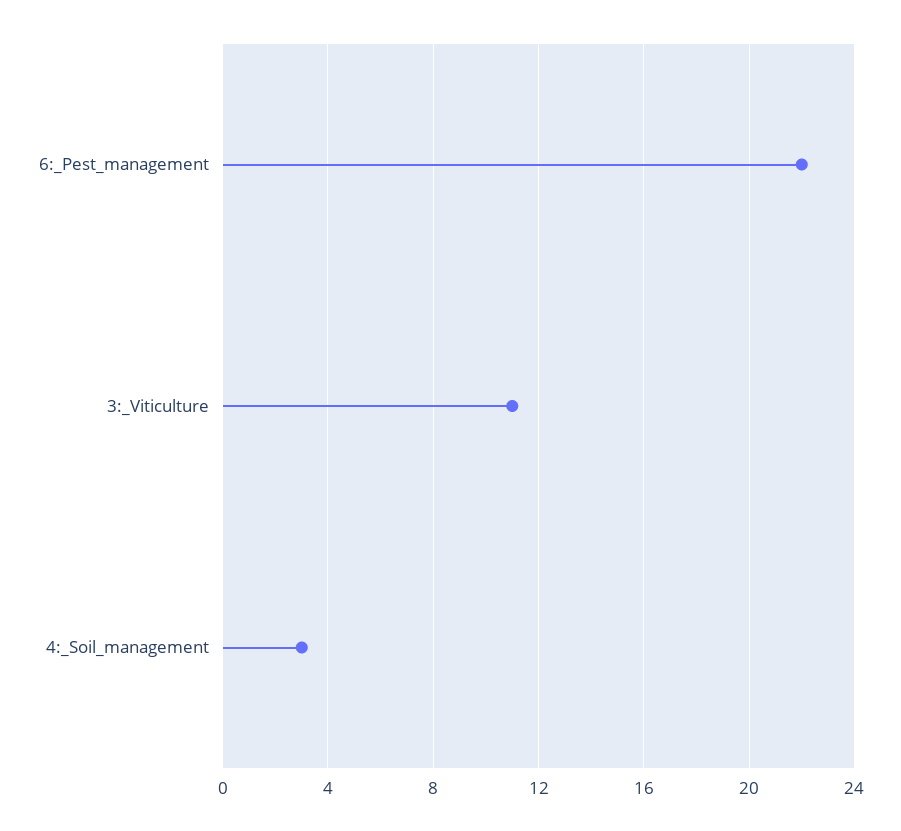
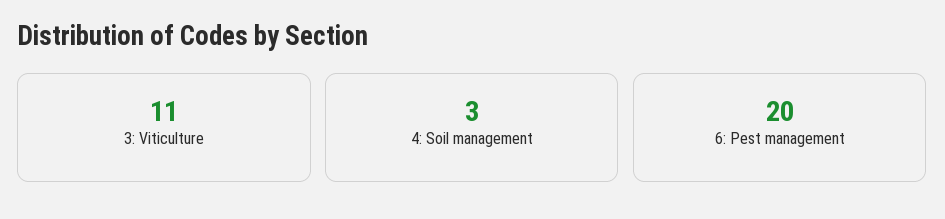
6:_Pest_management: 22 -> 20

